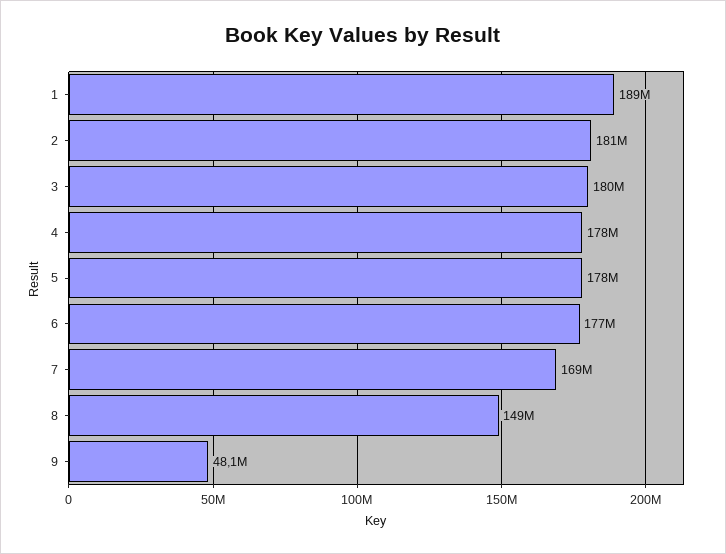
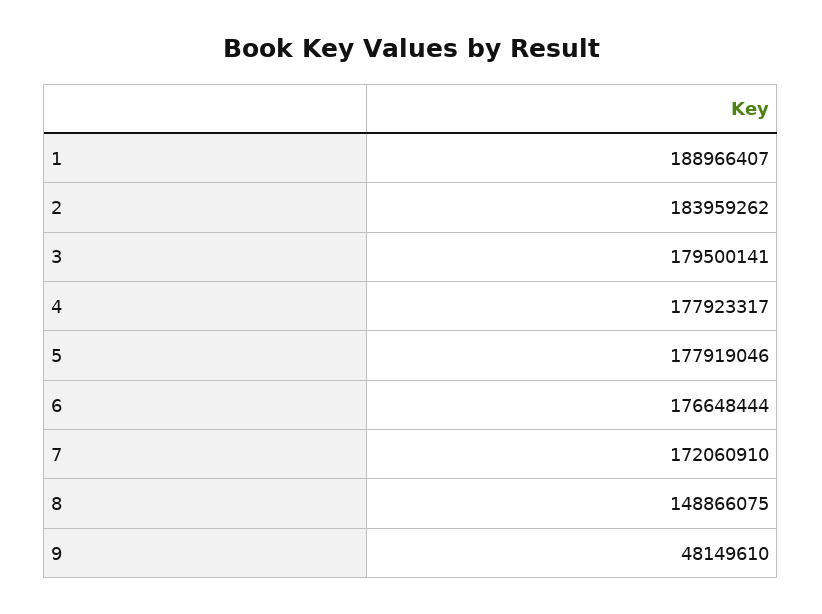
2: 181000000 -> 183959262
7: 169000000 -> 172060910

